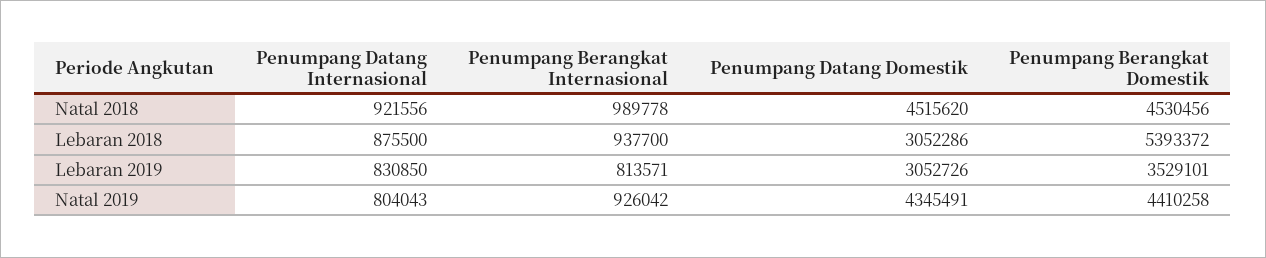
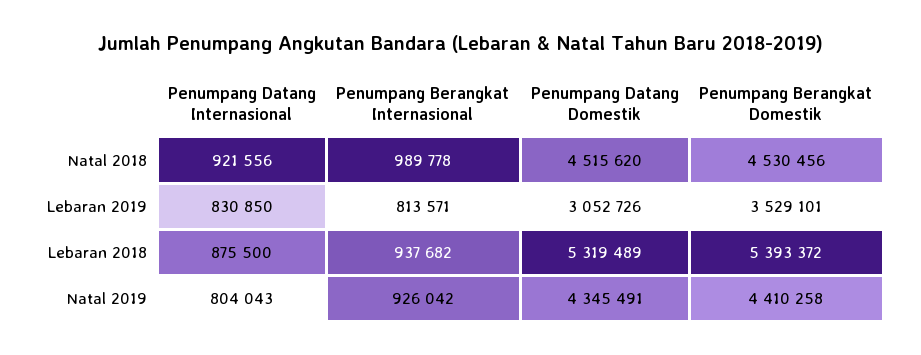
Penumpang Berangkat Internasional, Lebaran 2018: 937700 -> 937682
Penumpang Datang Domestik, Lebaran 2018: 3052286 -> 5319489

